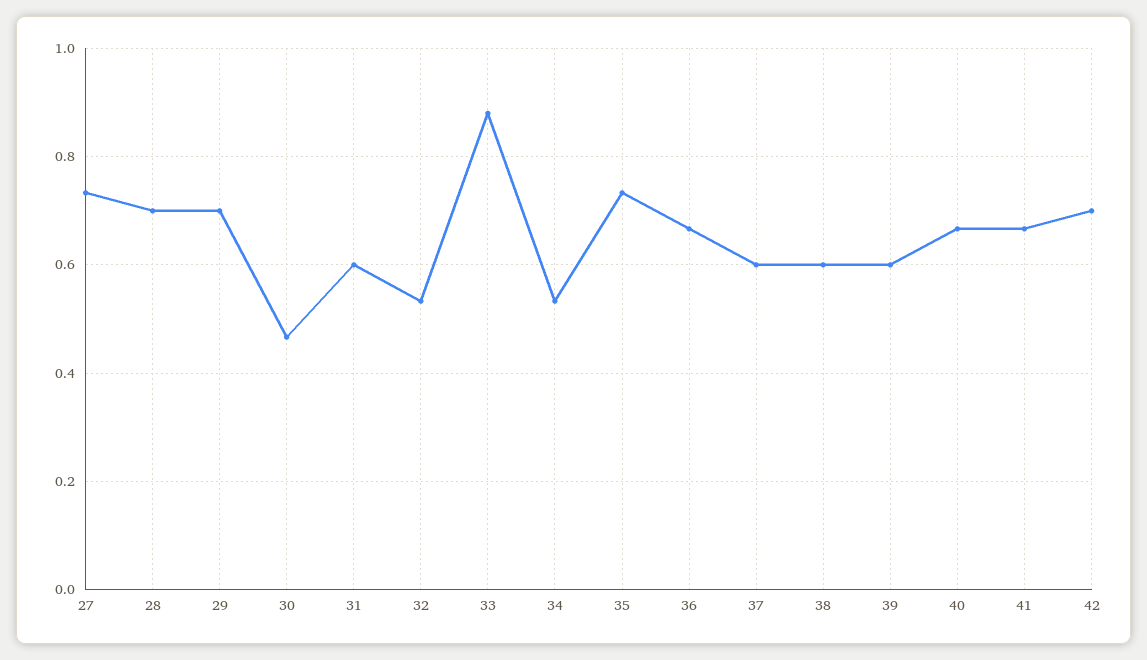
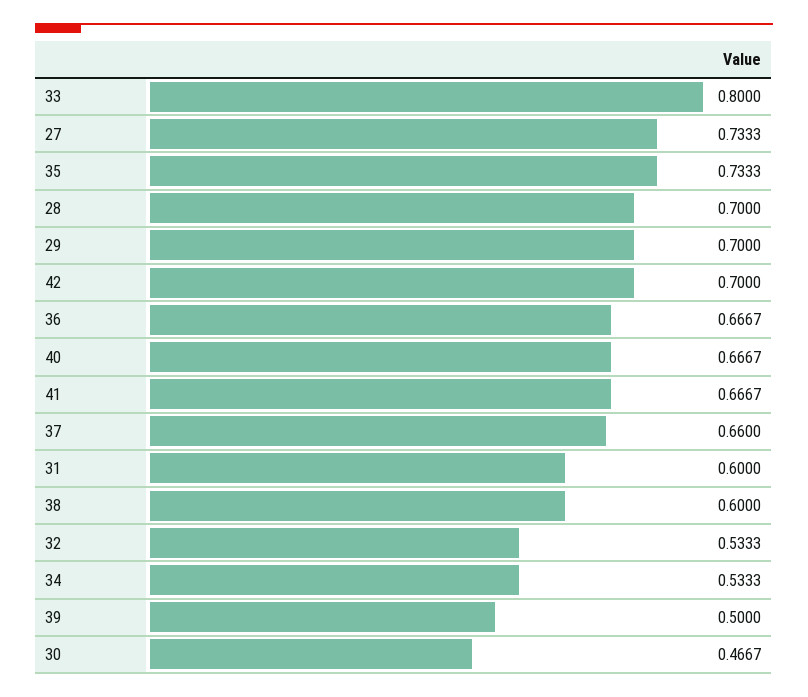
33: 0.88 -> 0.8
37: 0.6 -> 0.66
39: 0.6 -> 0.5

